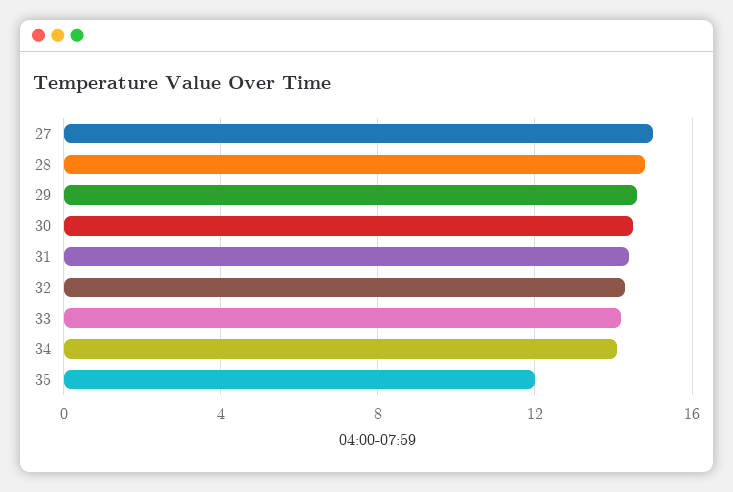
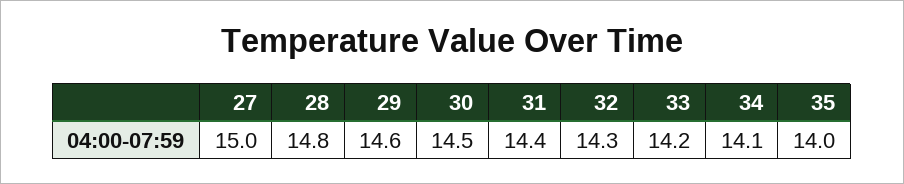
35: 12 -> 14

